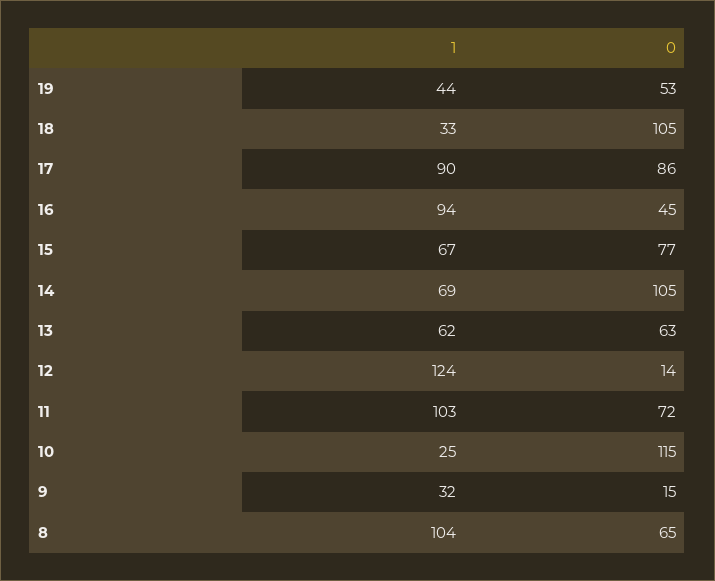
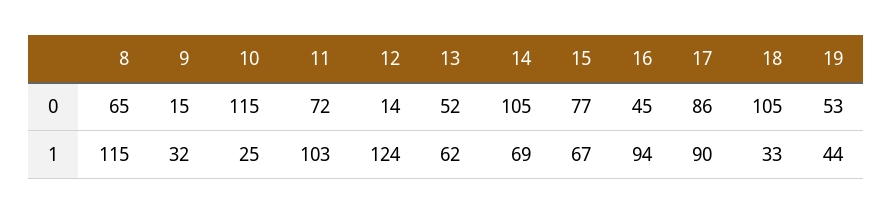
0, 13: 63 -> 52
1, 8: 104 -> 115

